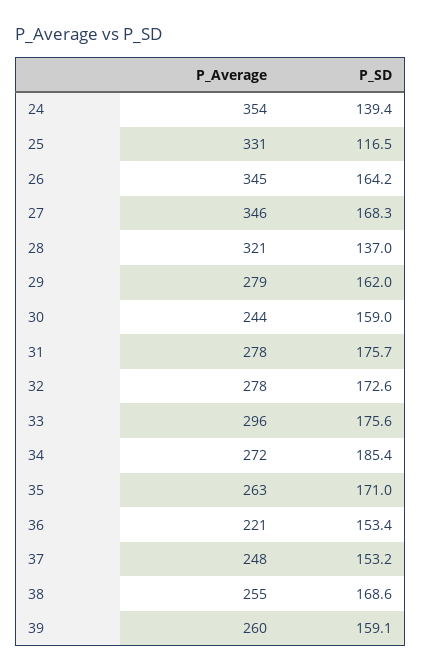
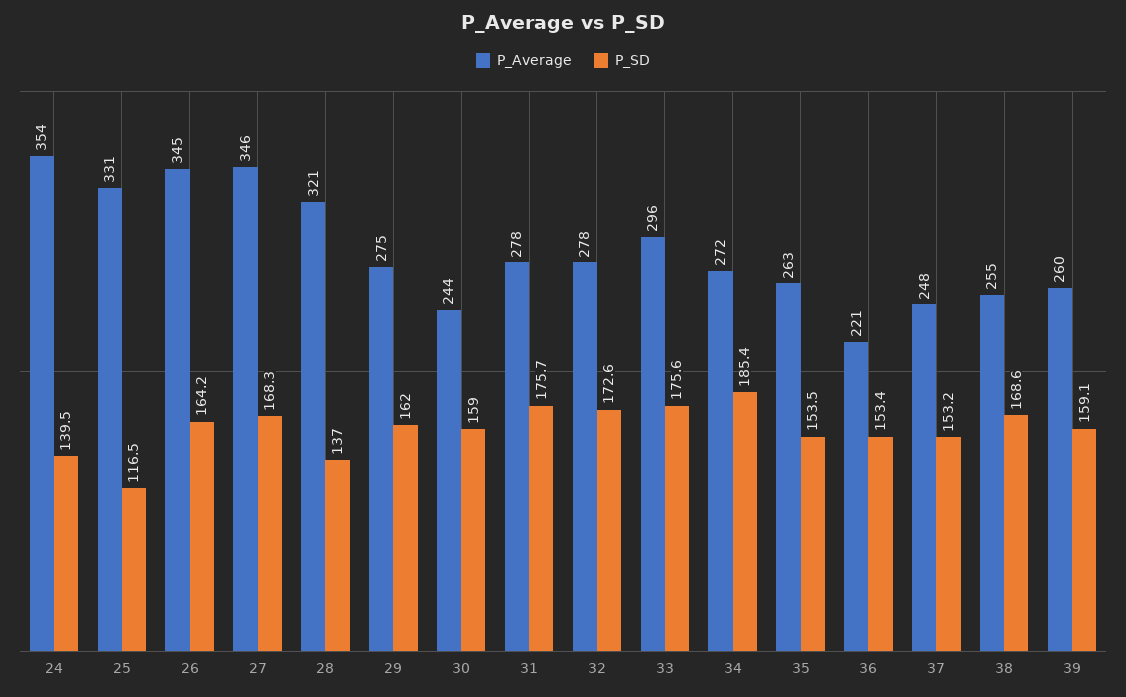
P_SD, 24: 139.4 -> 139.5
P_Average, 29: 279 -> 275
P_SD, 35: 171 -> 153.5

